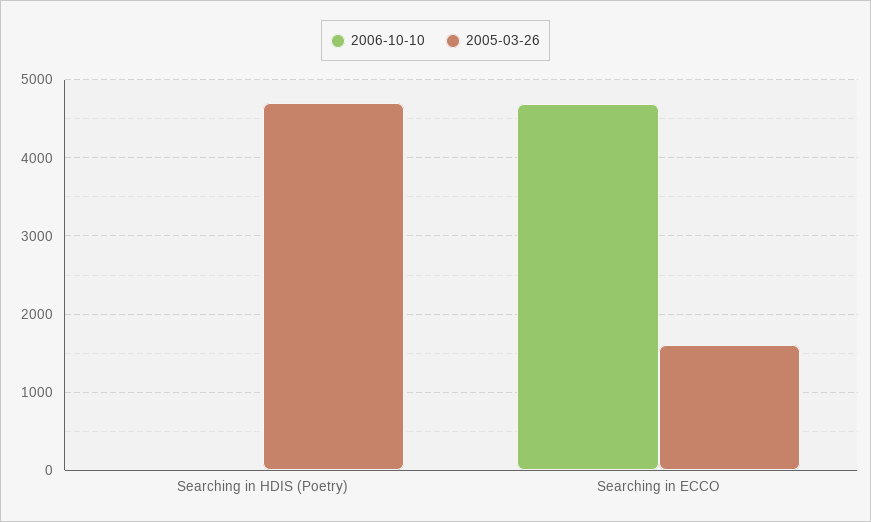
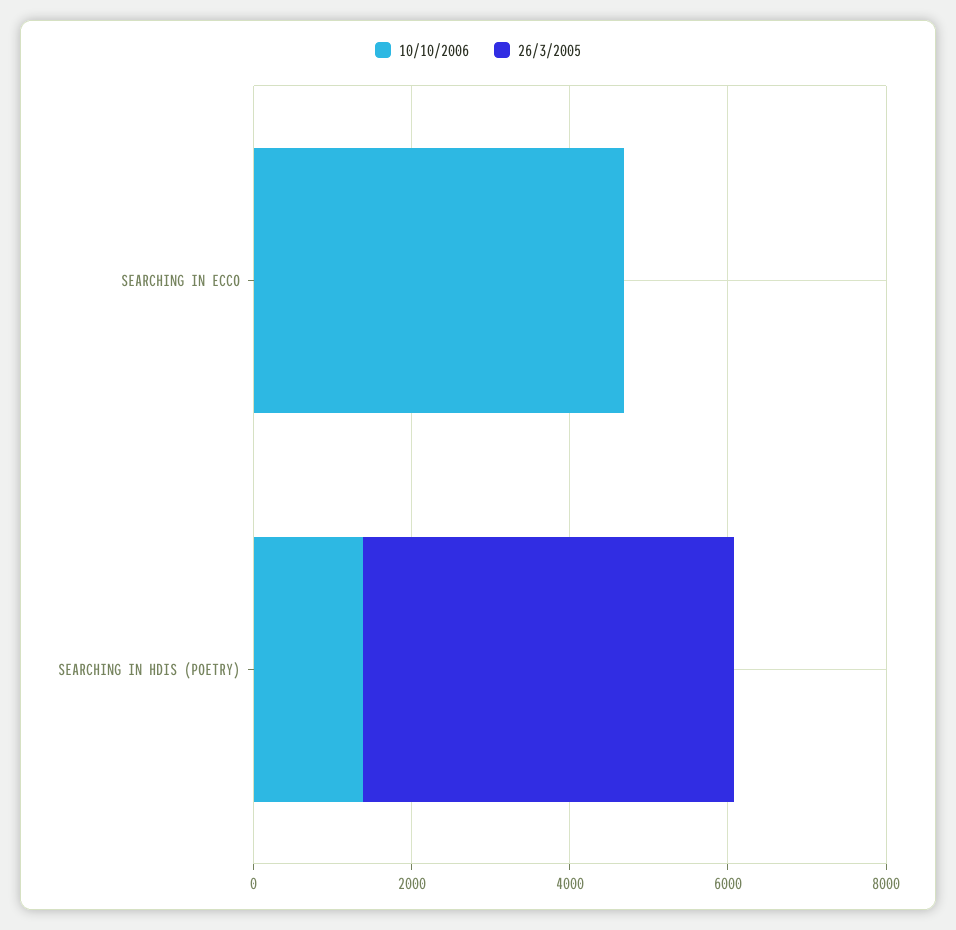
2006-10-10, Searching in HDIS (Poetry): 0 -> 1500
2005-03-26, Searching in ECCO: 1600 -> 0

